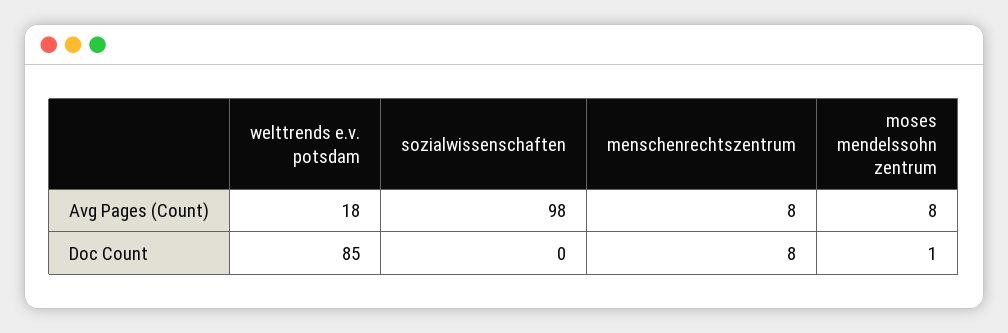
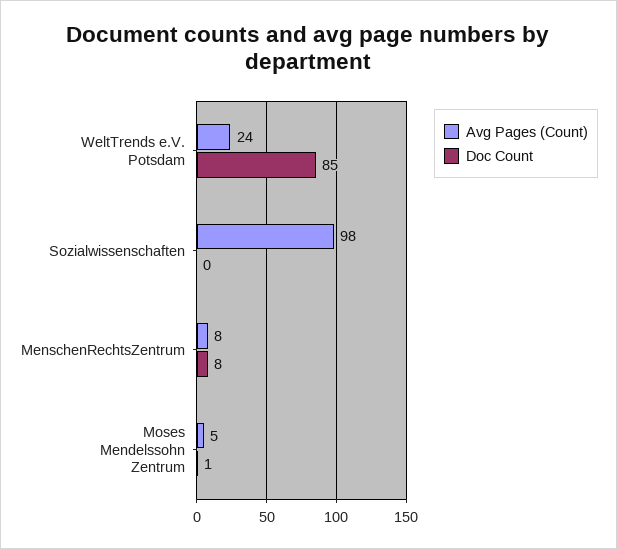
Avg Pages (Count), welttrends e.v. potsdam: 18 -> 24
Avg Pages (Count), moses mendelssohn zentrum: 8 -> 5

